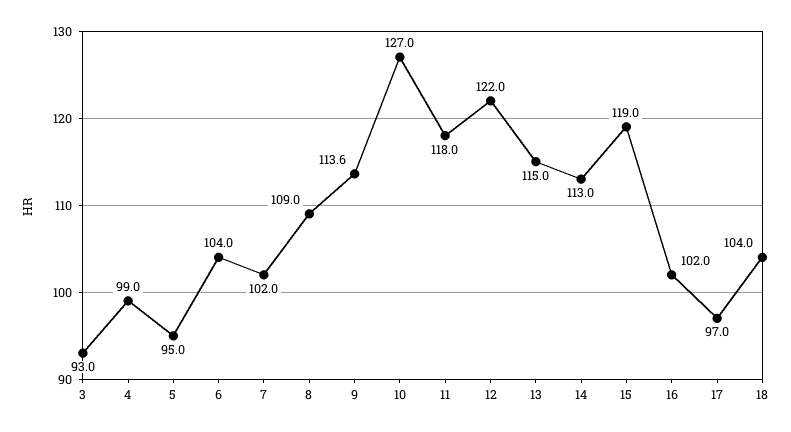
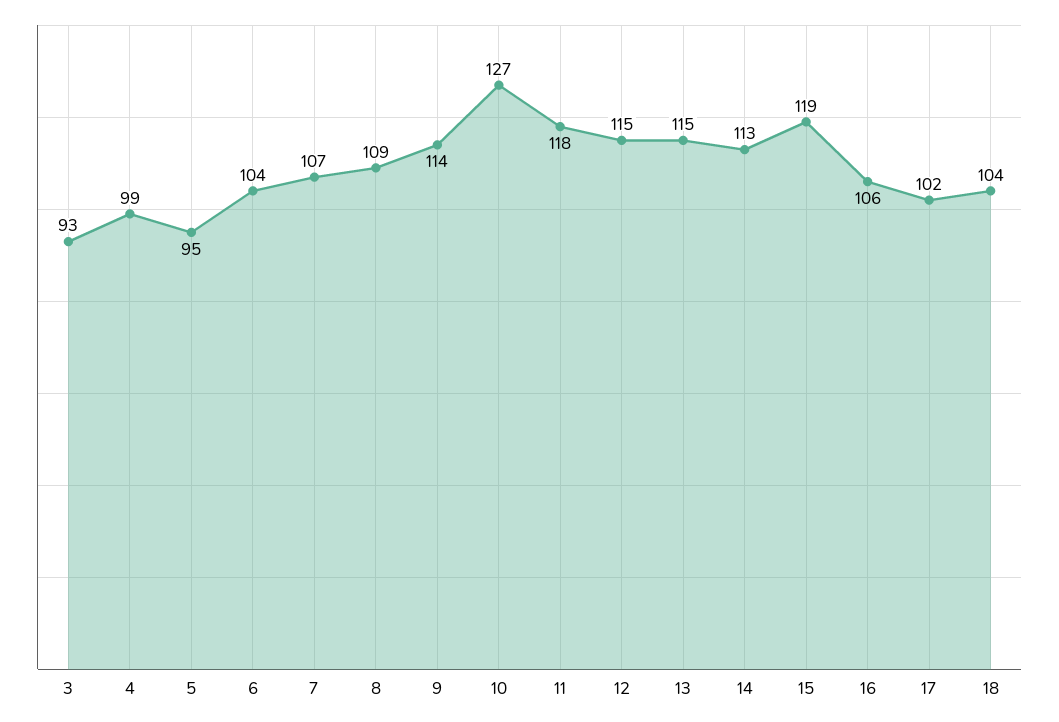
7: 102 -> 107
12: 122 -> 115
16: 102 -> 106
17: 97 -> 102

